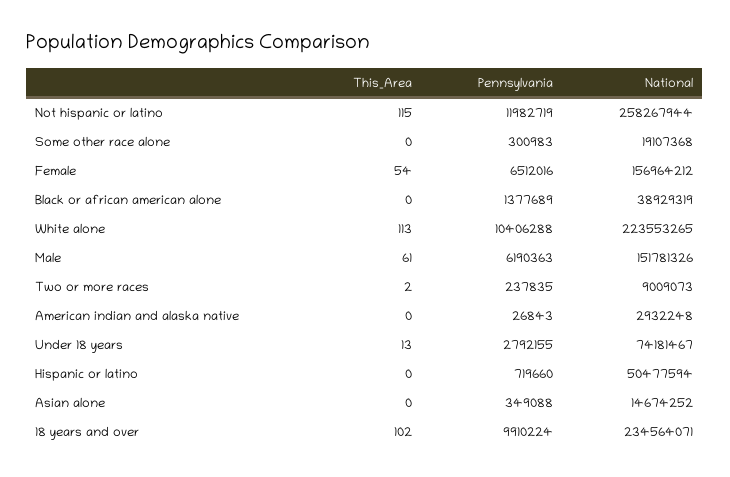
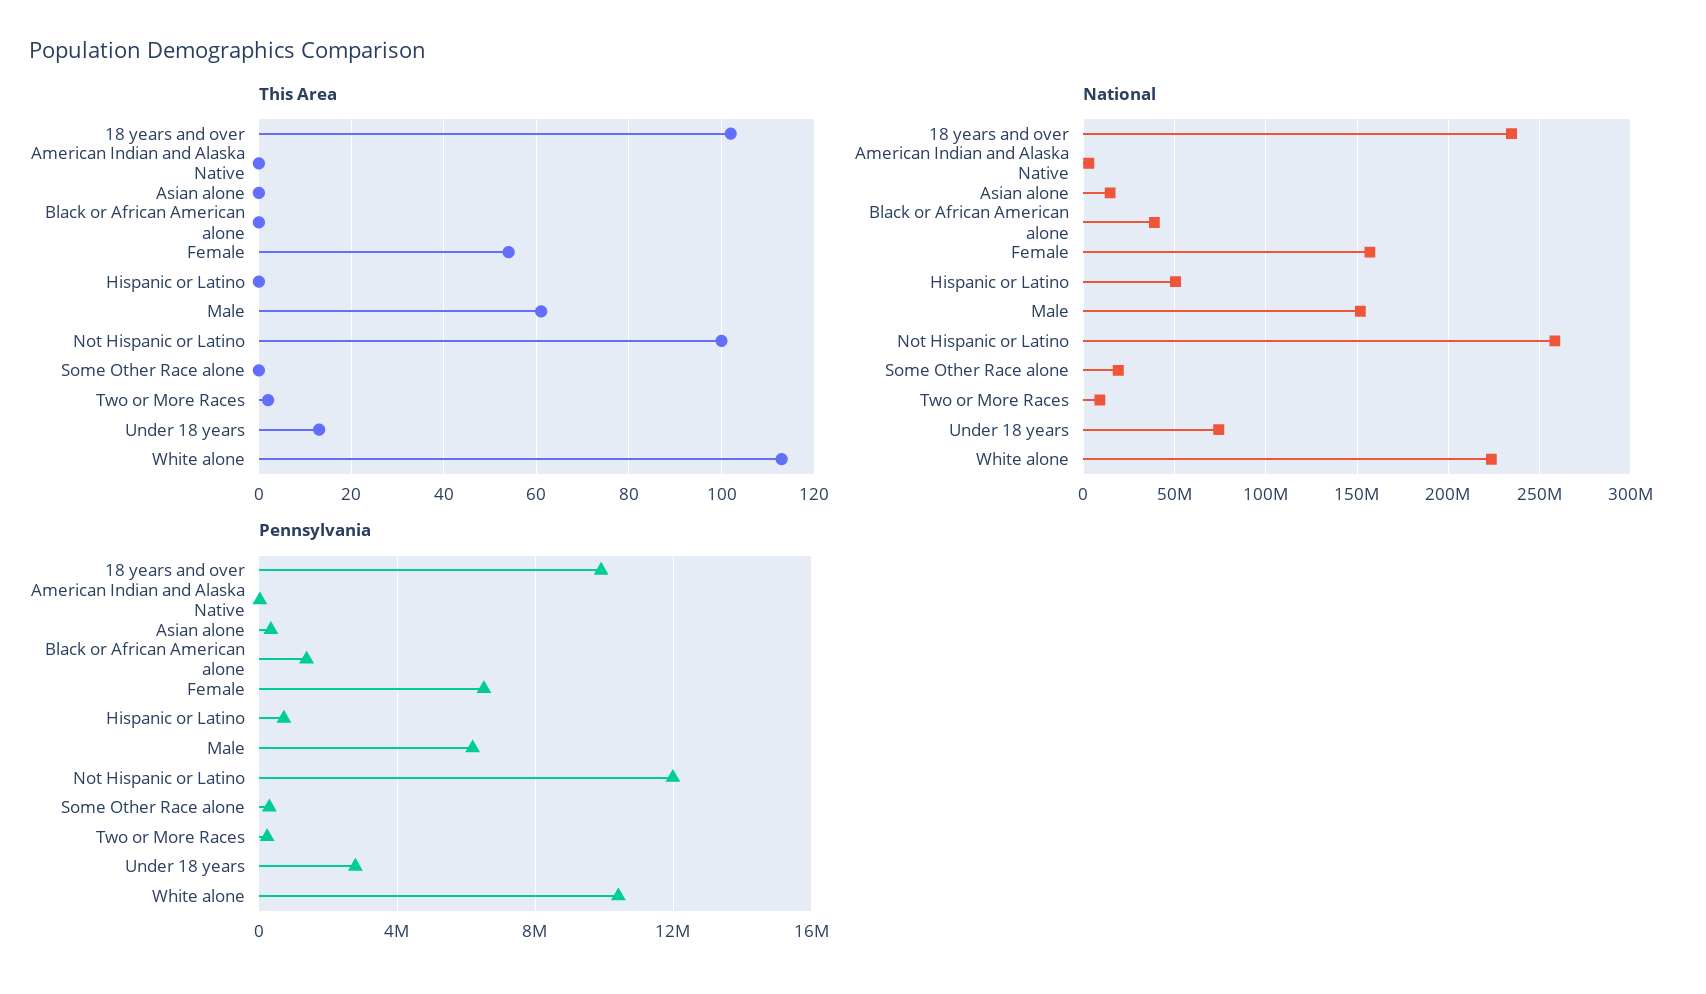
This_Area, Not hispanic or latino: 115 -> 100

